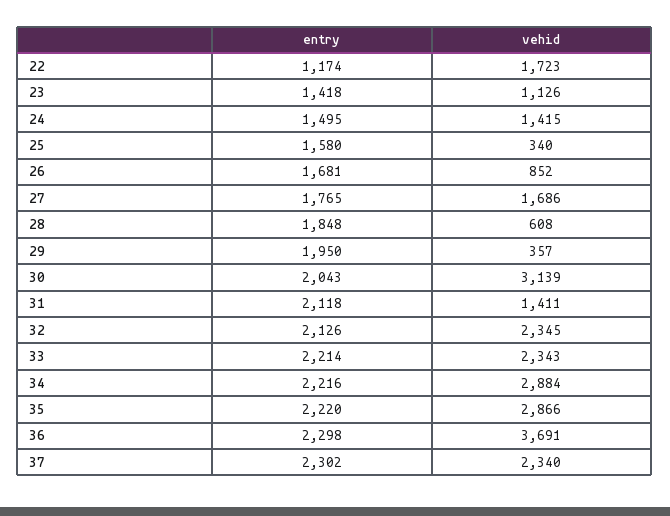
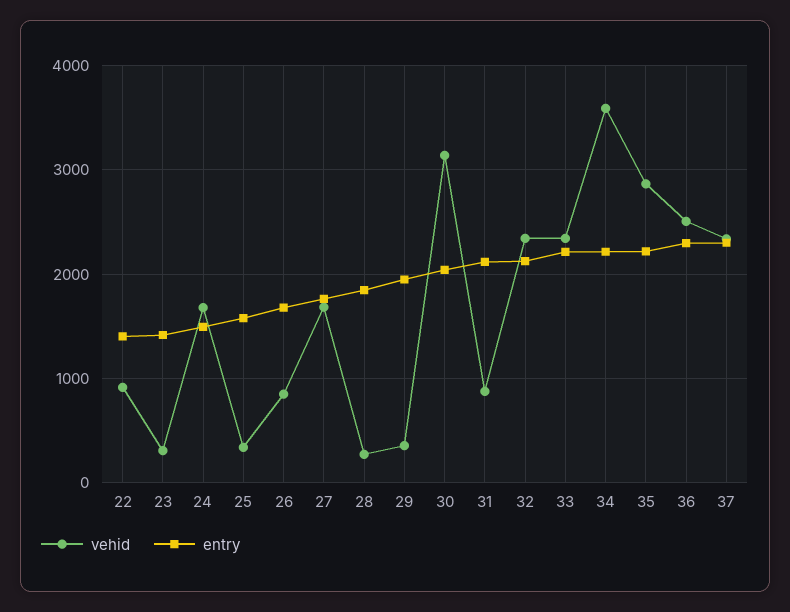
entry, 22: 1174 -> 1400
vehid, 22: 1723 -> 900
vehid, 23: 1126 -> 300
vehid, 24: 1415 -> 1700
vehid, 28: 608 -> 300
vehid, 31: 1411 -> 900
vehid, 34: 2884 -> 3600
vehid, 36: 3691 -> 2500

